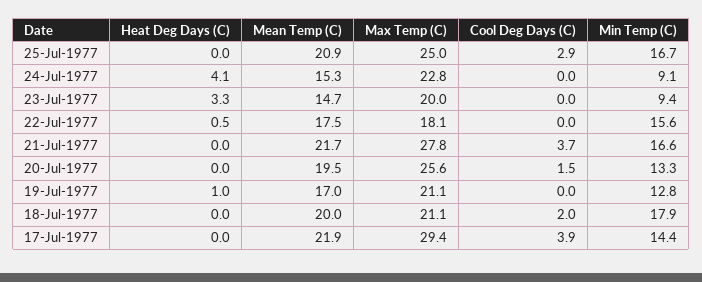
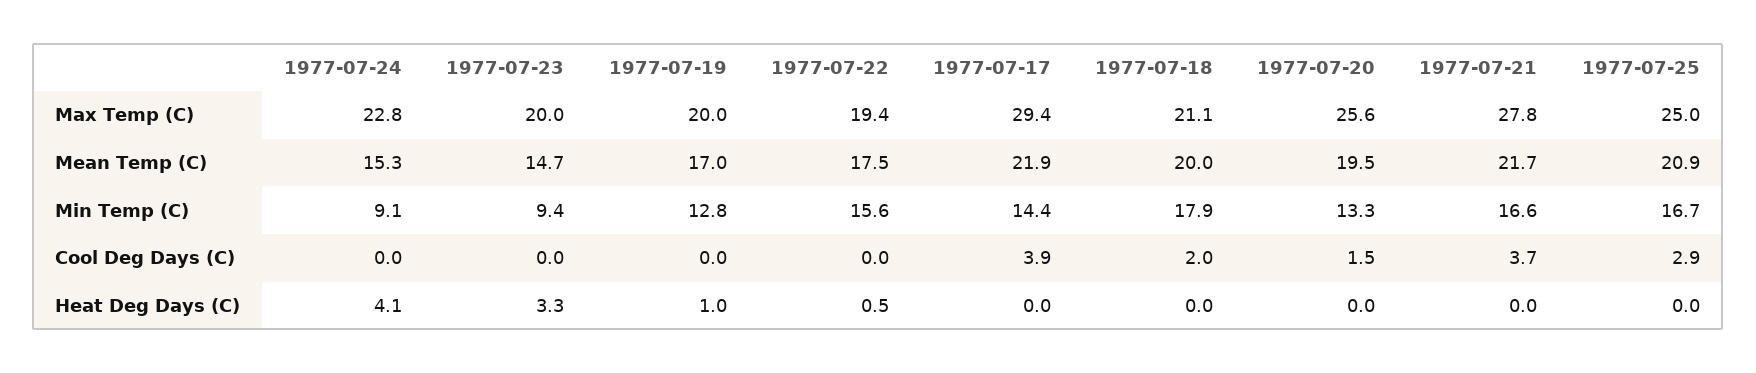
Max Temp (C), 22-Jul-1977: 18.1 -> 19.4
Max Temp (C), 19-Jul-1977: 21.1 -> 20

